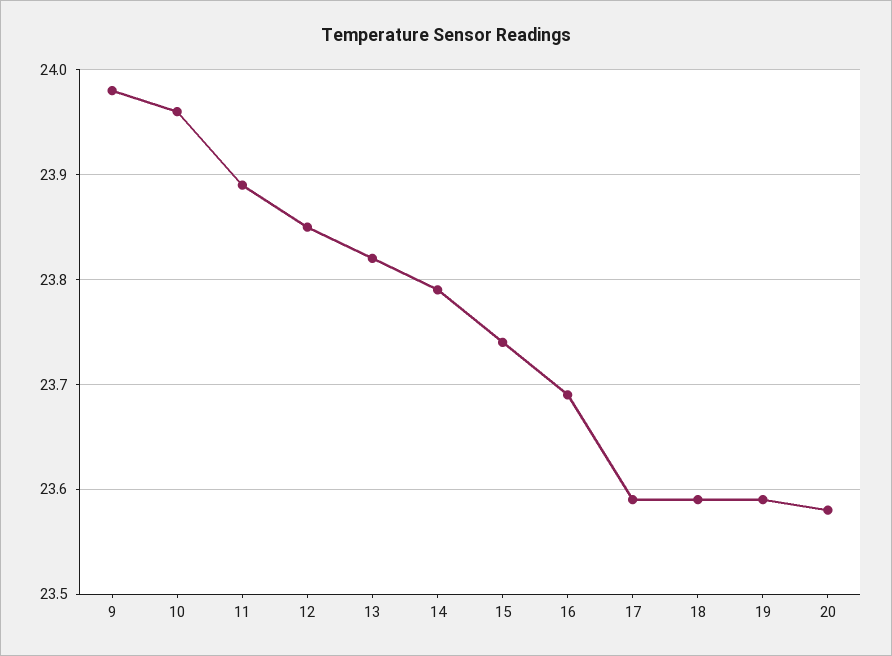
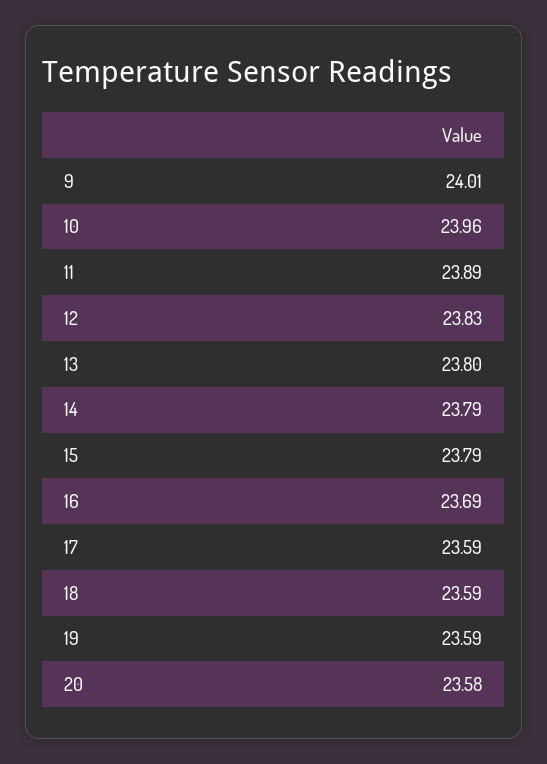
9: 23.98 -> 24.01
12: 23.85 -> 23.83
13: 23.82 -> 23.8
15: 23.74 -> 23.79

